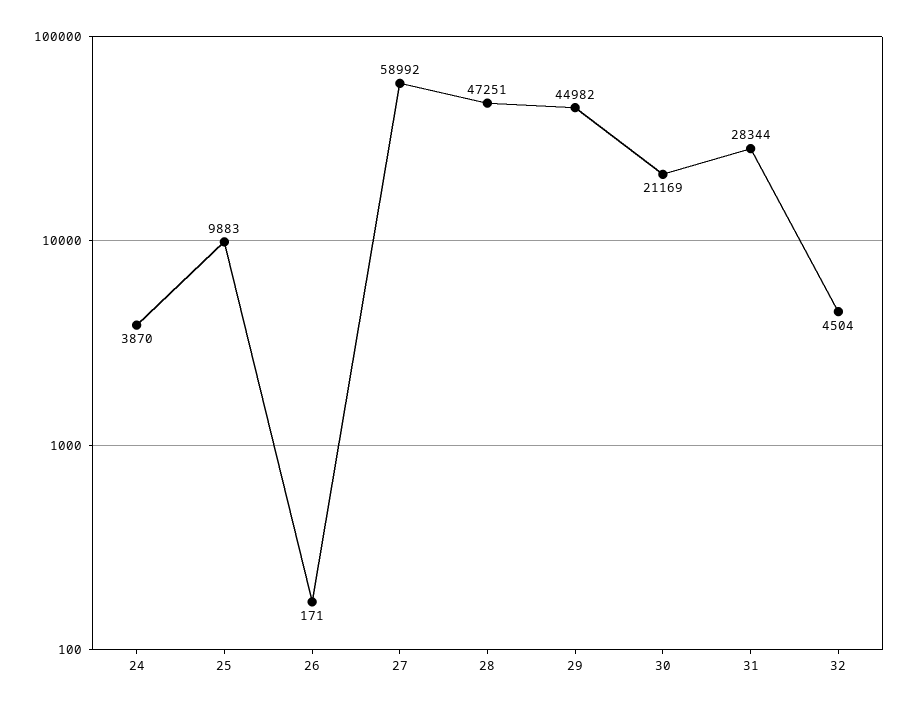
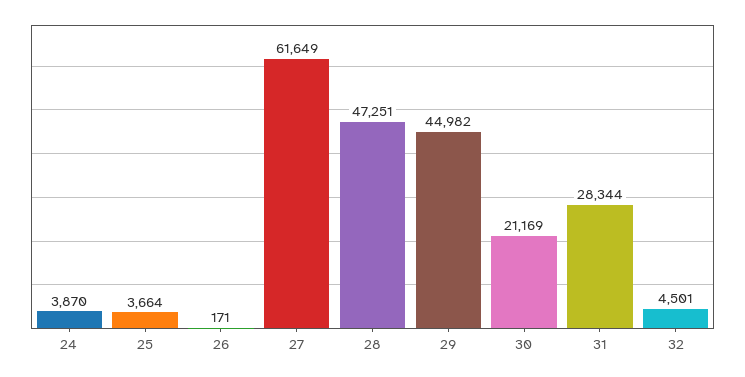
25: 9883 -> 3664
27: 58992 -> 61649
32: 4504 -> 4501

